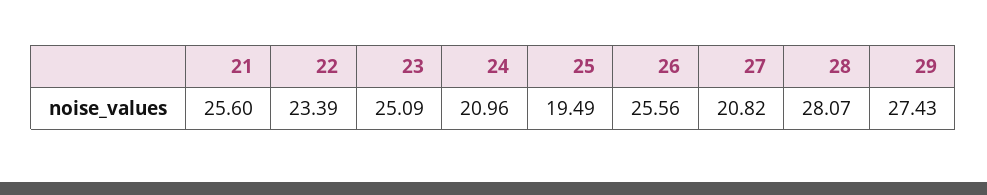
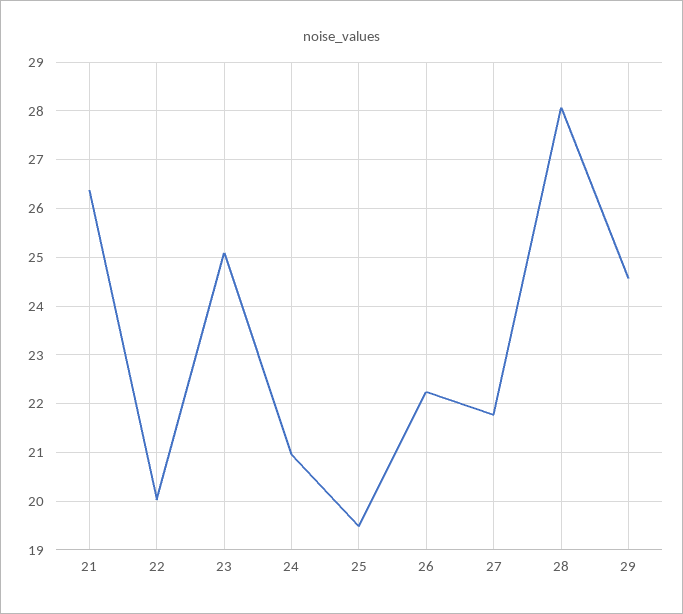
21: 25.6 -> 26.4
22: 23.39 -> 20
26: 25.56 -> 22.2
27: 20.82 -> 21.8
29: 27.43 -> 24.6

